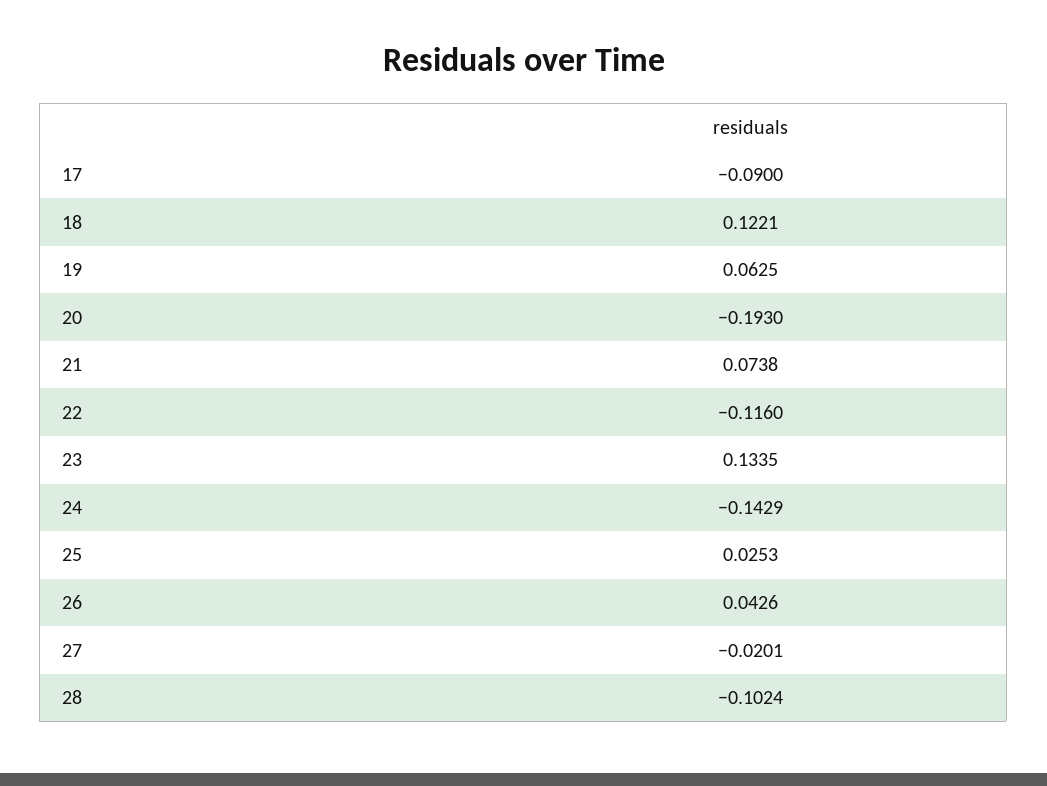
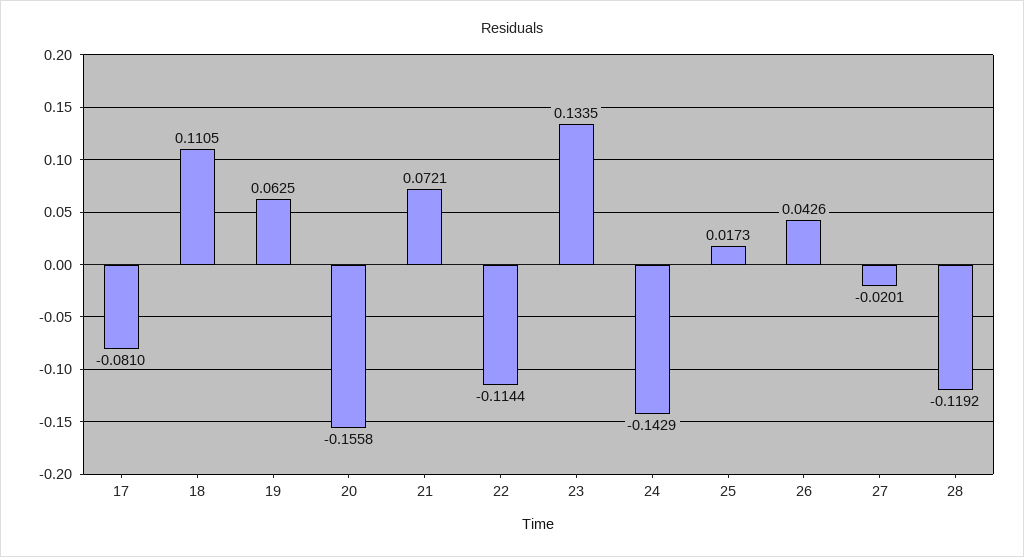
17: -0.09 -> -0.081
18: 0.1221 -> 0.1105
20: -0.193 -> -0.1558
21: 0.0738 -> 0.0721
22: -0.116 -> -0.1144
25: 0.0253 -> 0.0173
28: -0.1024 -> -0.1192

